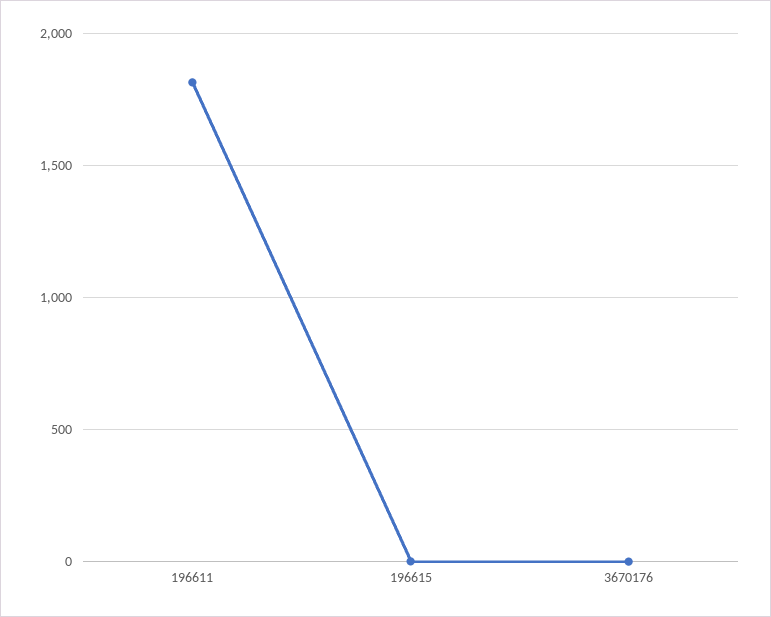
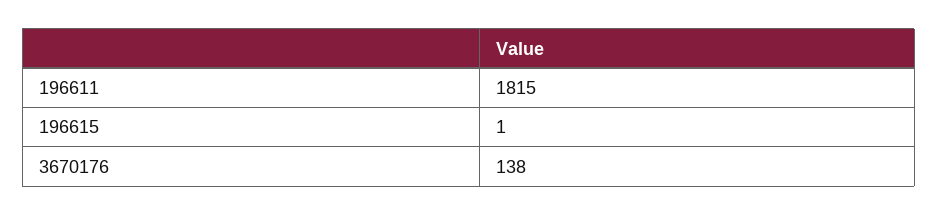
3670176: 0 -> 138

